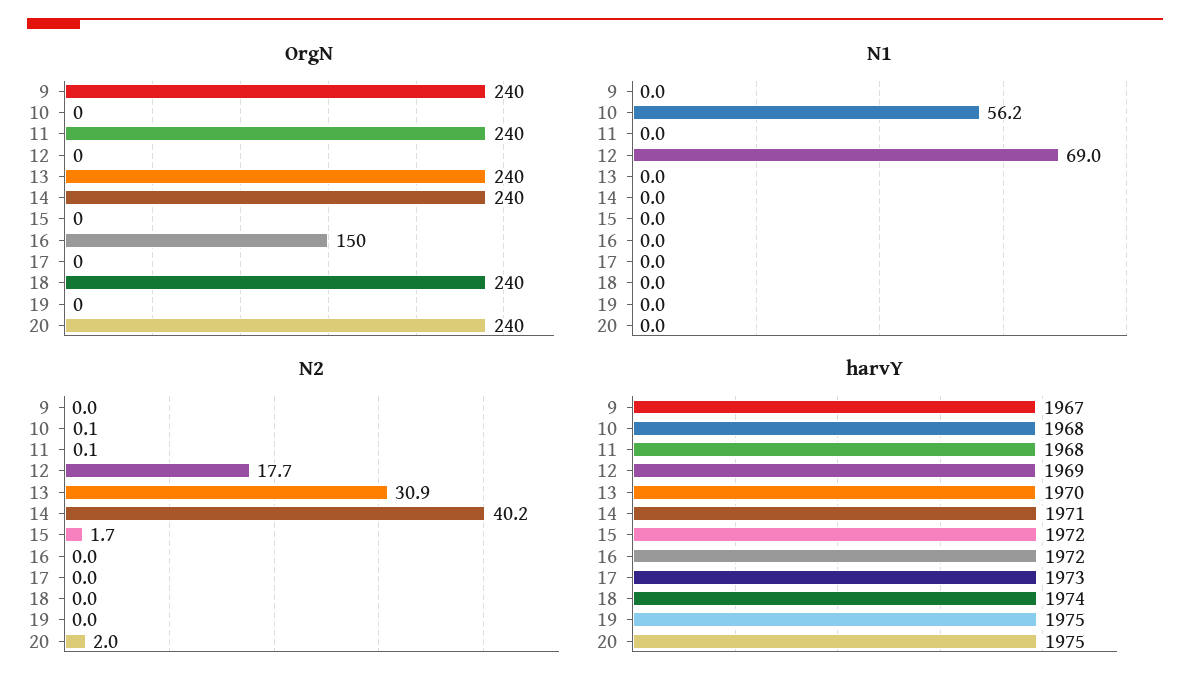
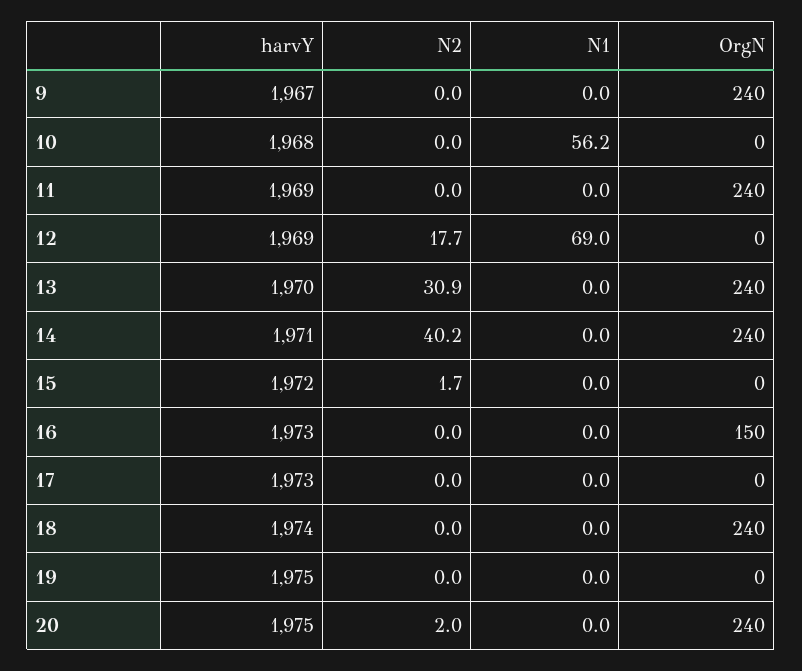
N2, 10: 0.1 -> 0
N2, 11: 0.1 -> 0
harvY, 11: 1968 -> 1969
harvY, 16: 1972 -> 1973

